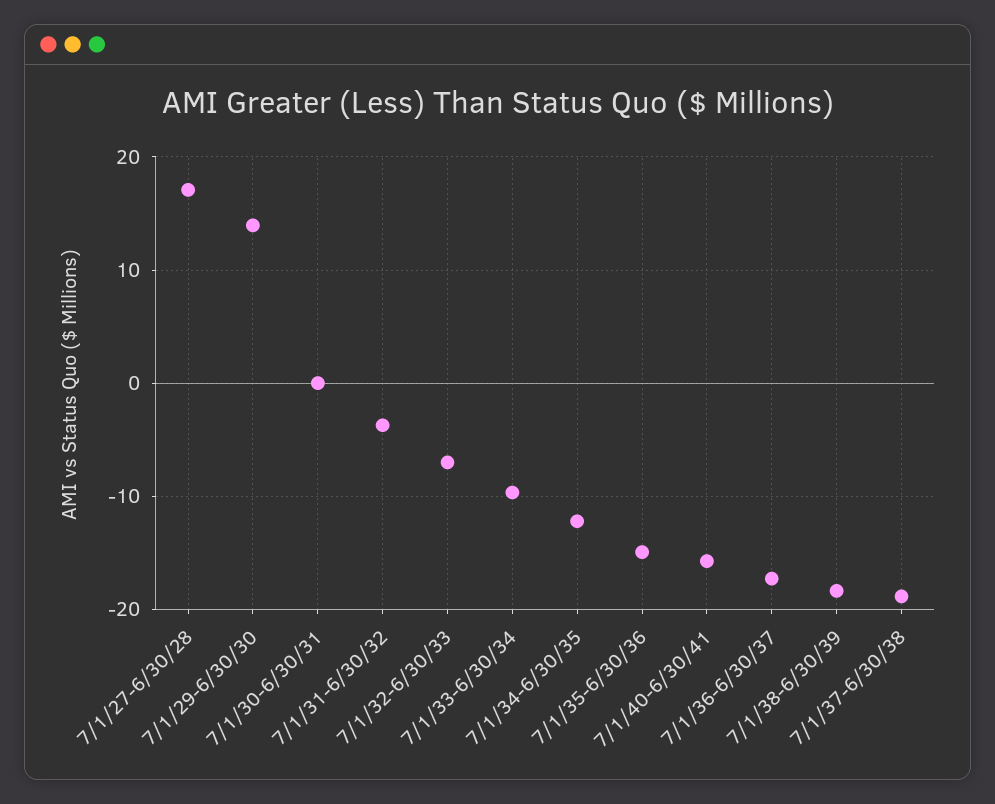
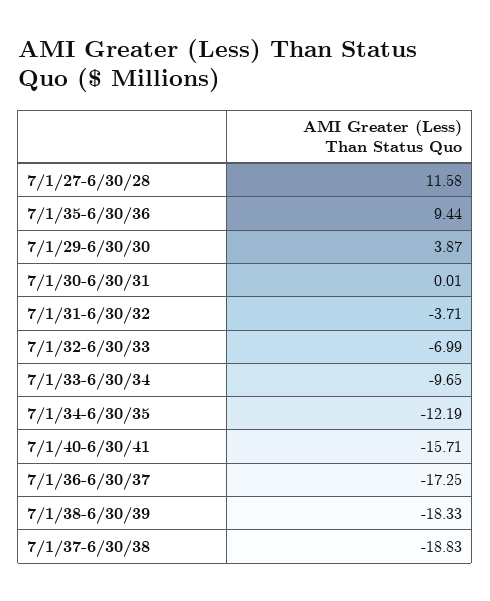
7/1/27-6/30/28: 17 -> 11.58
7/1/29-6/30/30: 14 -> 3.87
7/1/35-6/30/36: -15 -> 9.44

